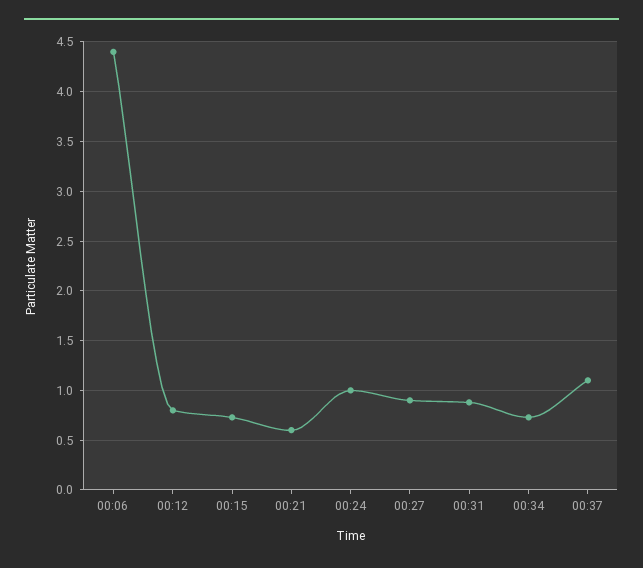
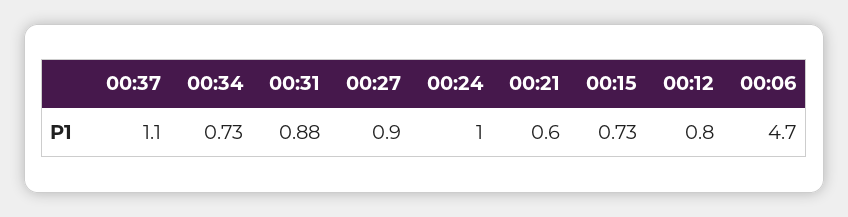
00:06: 4.4 -> 4.7

